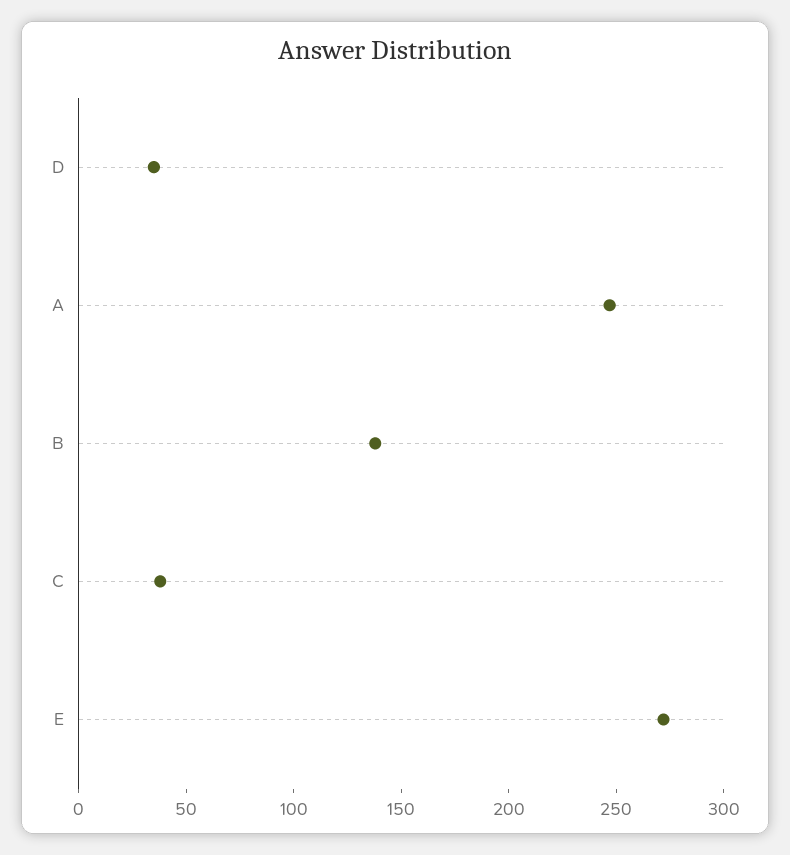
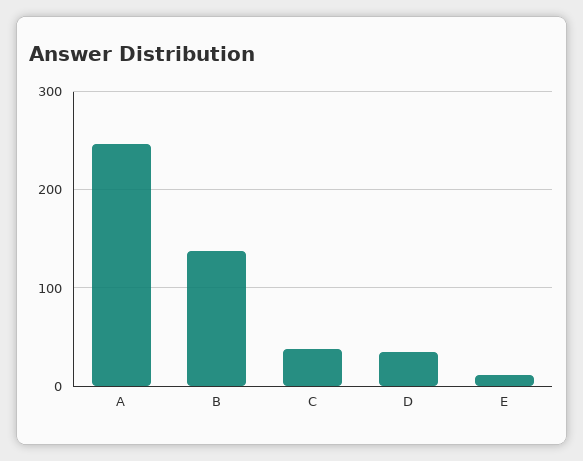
E: 270 -> 10

